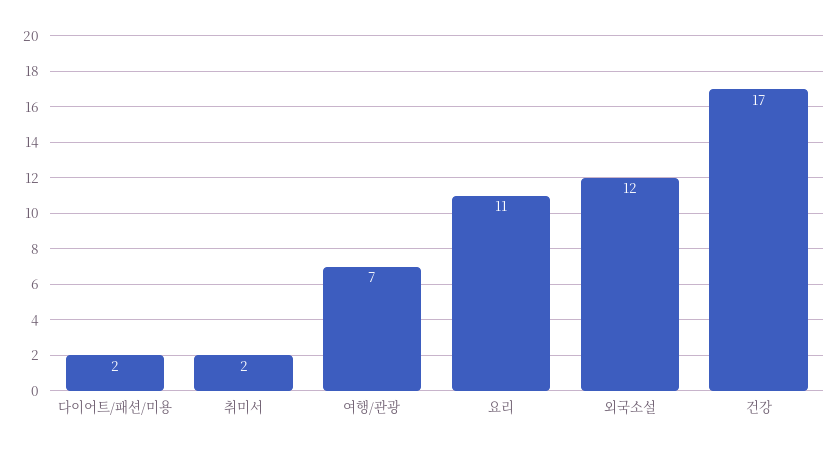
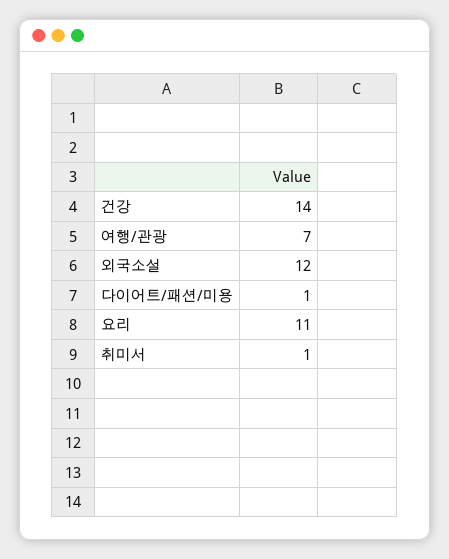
다이어트/패션/미용: 2 -> 1
취미서: 2 -> 1
건강: 17 -> 14

